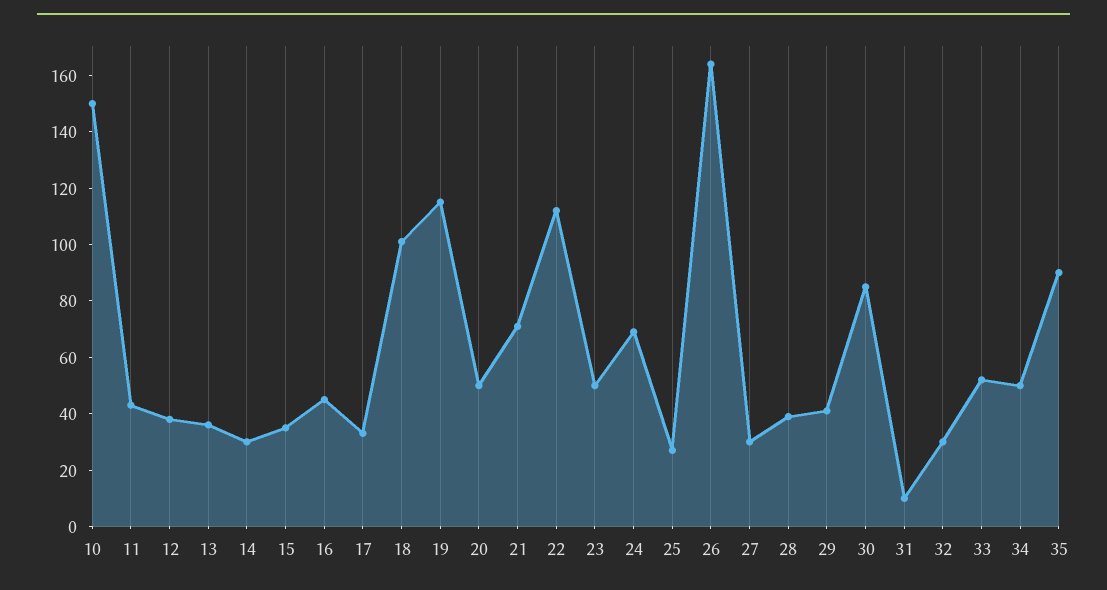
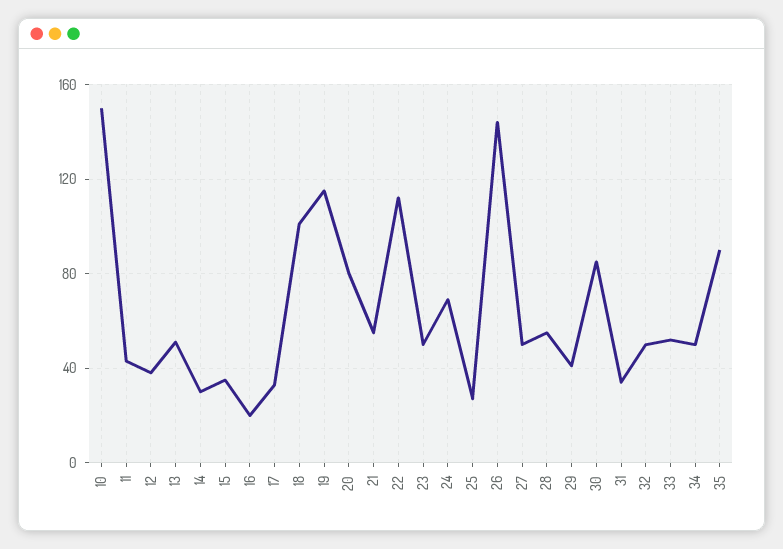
13: 35 -> 50
16: 45 -> 20
20: 50 -> 80
21: 70 -> 55
26: 165 -> 145
27: 30 -> 50
28: 40 -> 55
31: 10 -> 35
32: 30 -> 50

